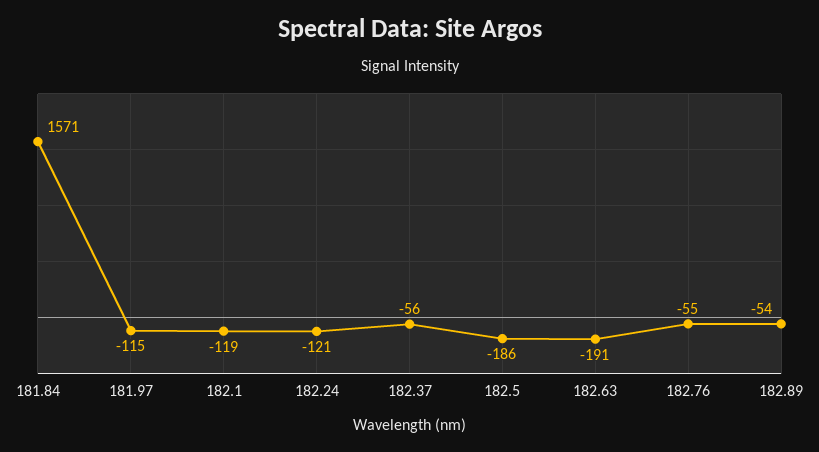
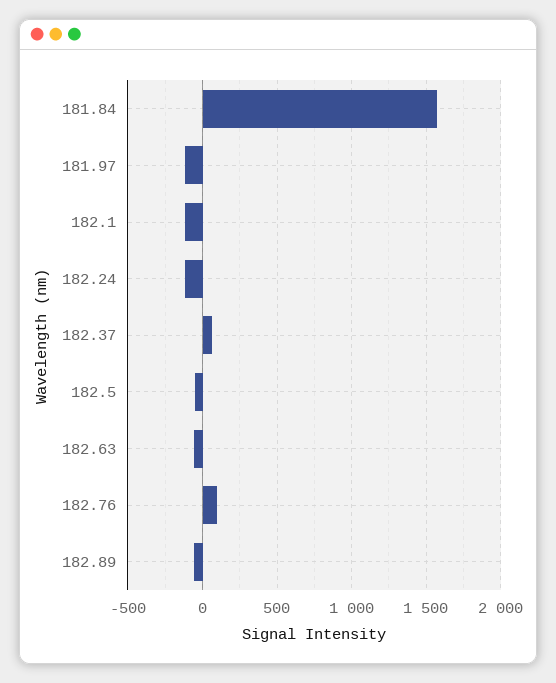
182.37: -56 -> 50
182.5: -186 -> -50
182.63: -191 -> -50
182.76: -55 -> 100

